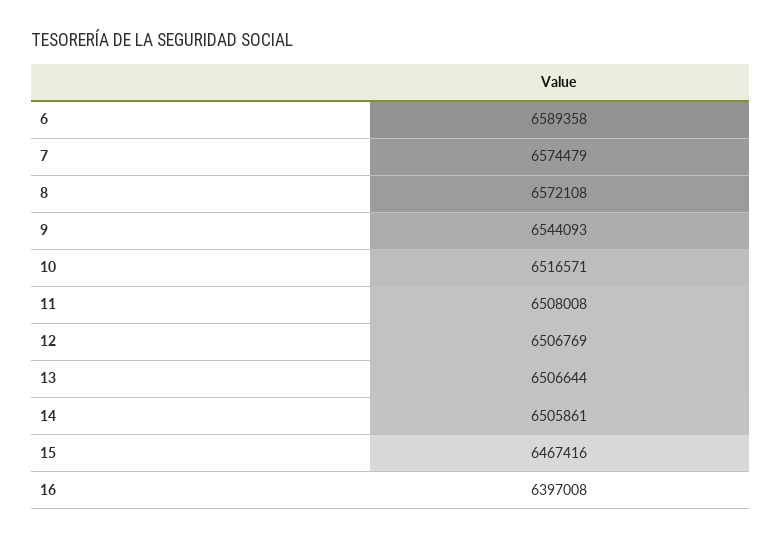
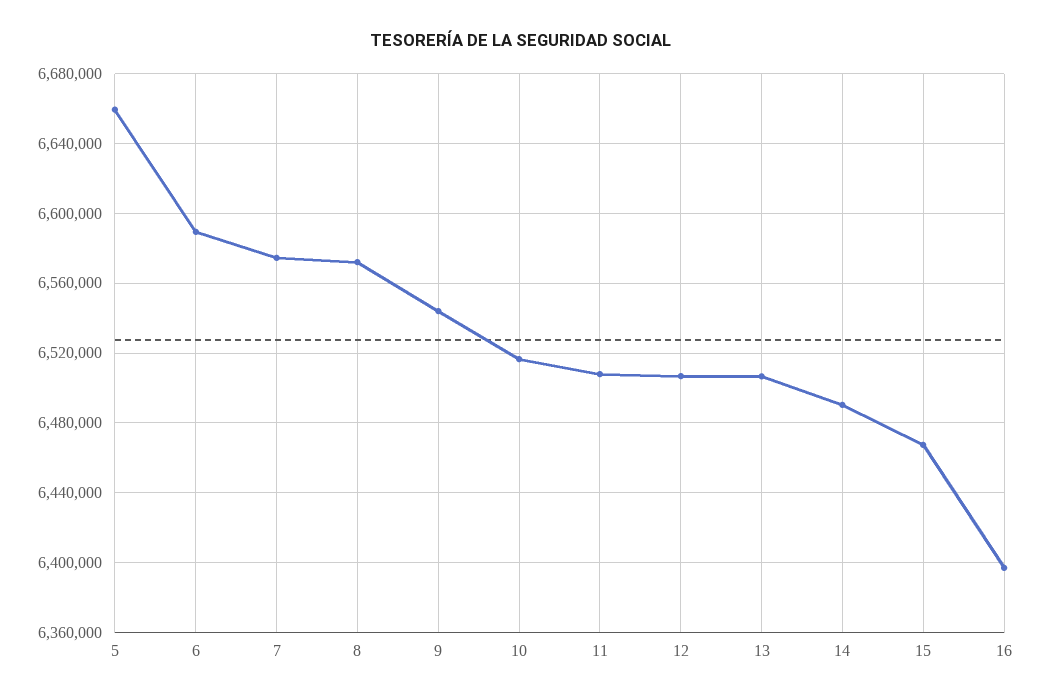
14: 6505861 -> 6490000
5: none -> 6660000

